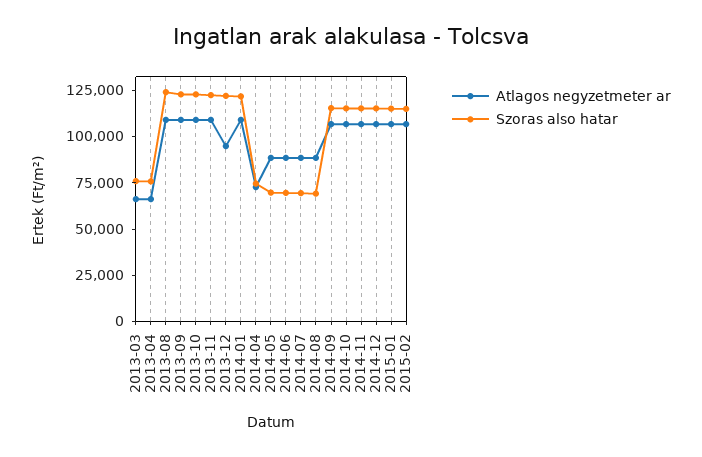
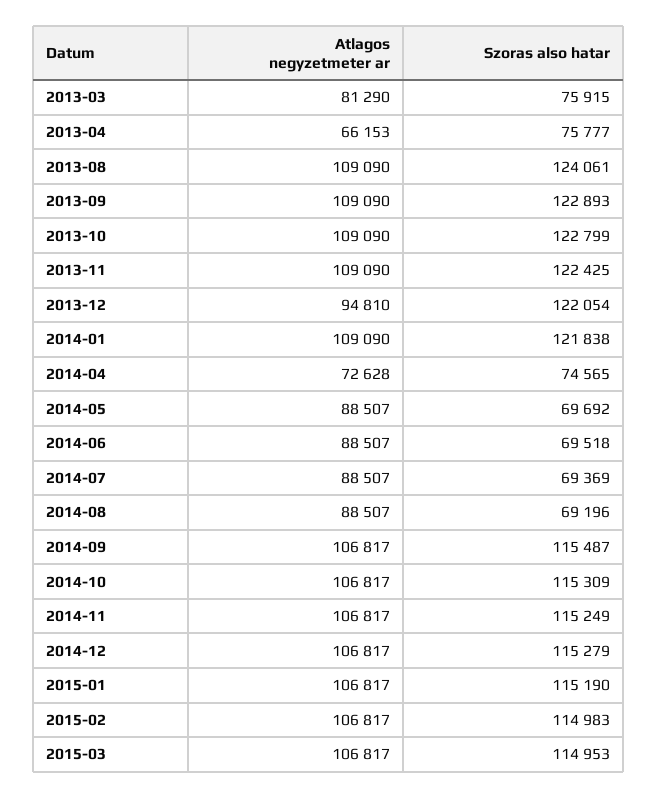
Atlagos negyzetmeter ar, 2013-03: 65000 -> 81290
Atlagos negyzetmeter ar, 2015-03: none -> 106817
Szoras also hatar, 2015-03: none -> 114953

